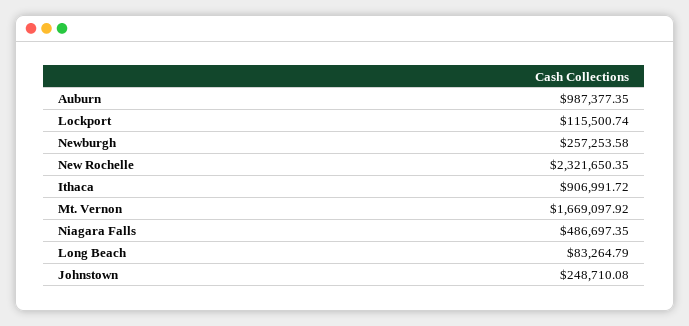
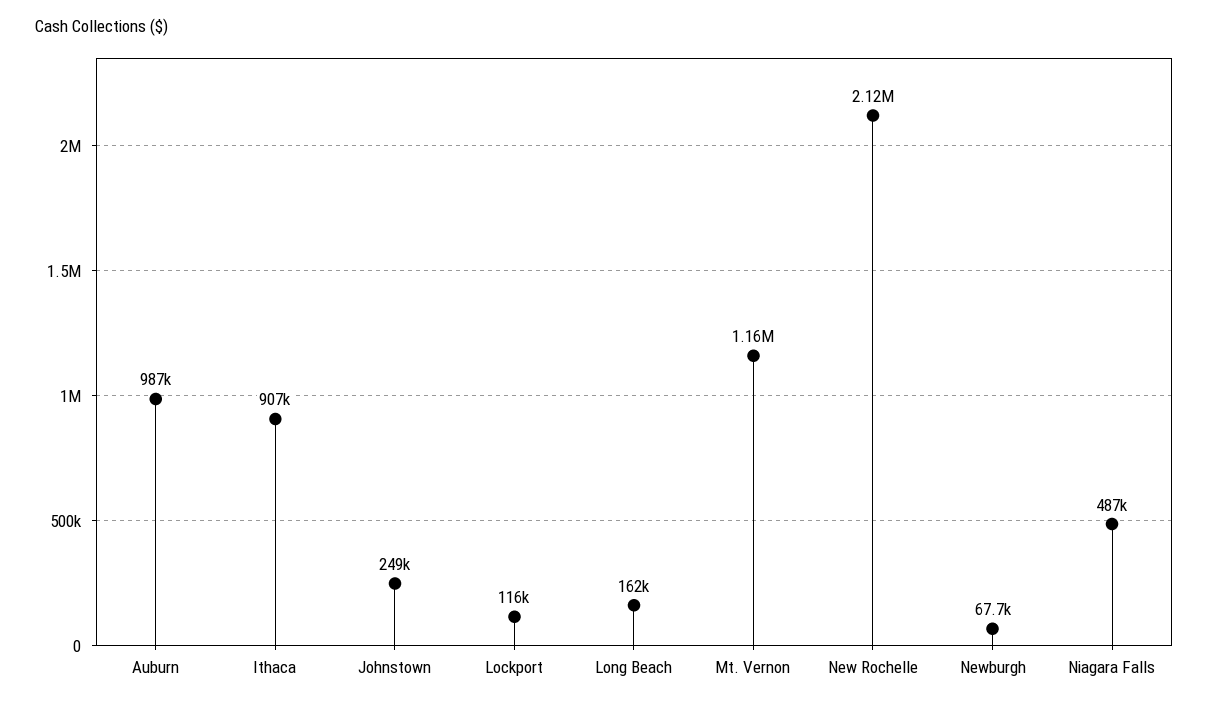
Newburgh: 257253.58 -> 67700
New Rochelle: 2321650.35 -> 2120000
Mt. Vernon: 1669097.92 -> 1160000
Long Beach: 83264.79 -> 162000

